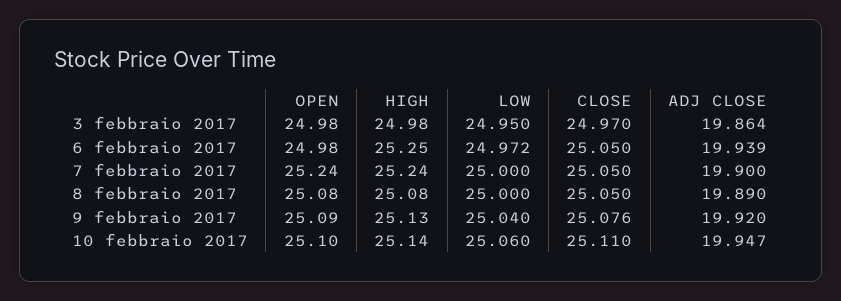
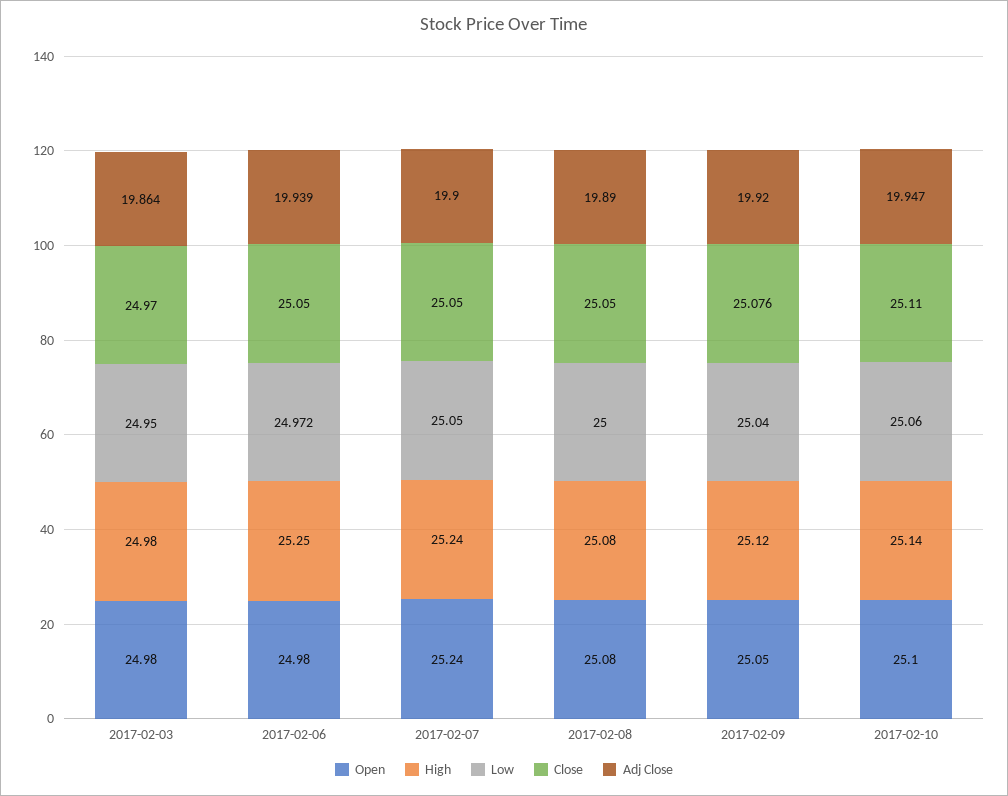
LOW, 7 febbraio 2017: 25 -> 25.05
OPEN, 9 febbraio 2017: 25.09 -> 25.05
HIGH, 9 febbraio 2017: 25.13 -> 25.12

